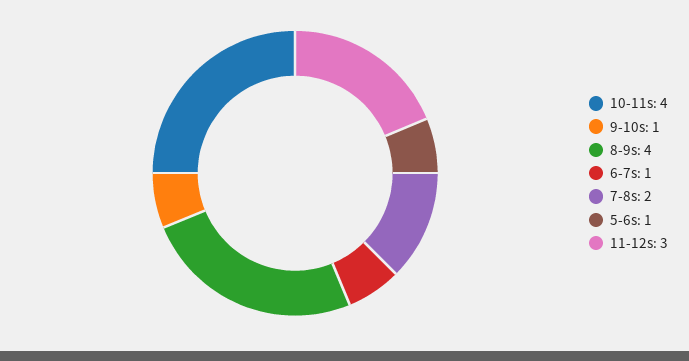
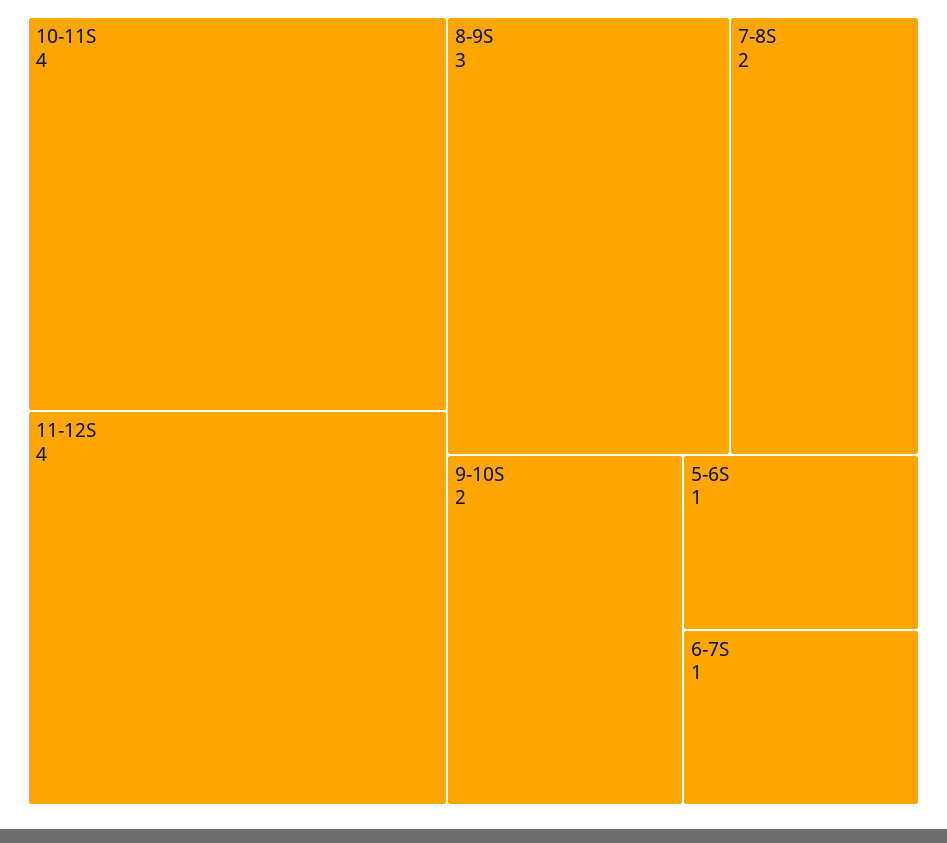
9-10s: 1 -> 2
8-9s: 4 -> 3
11-12s: 3 -> 4

